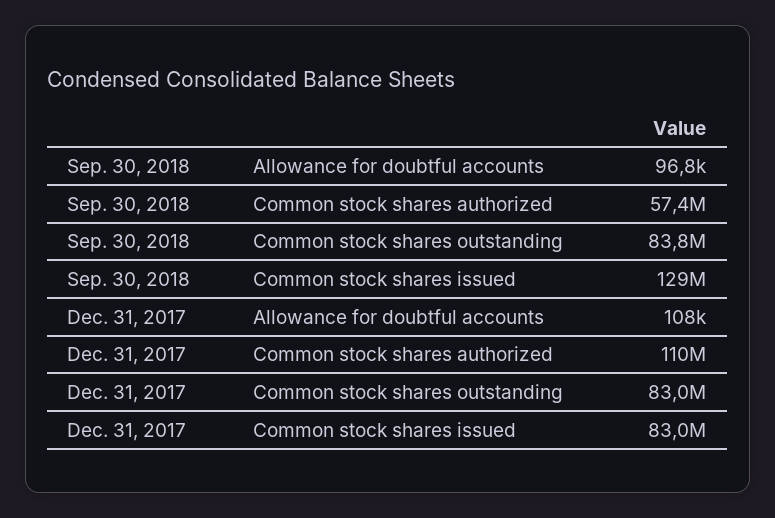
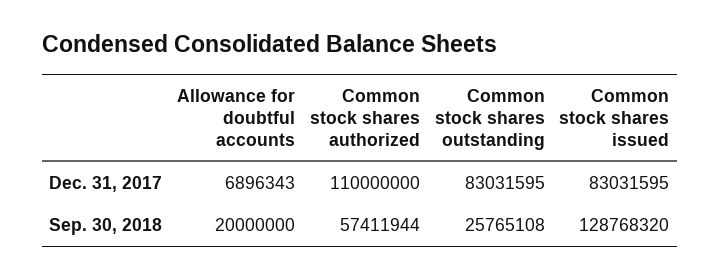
Sep. 30, 2018, Allowance for doubtful accounts: 96800 -> 20000000
Sep. 30, 2018, Common stock shares outstanding: 83800000 -> 25765108
Dec. 31, 2017, Allowance for doubtful accounts: 108000 -> 6896343

